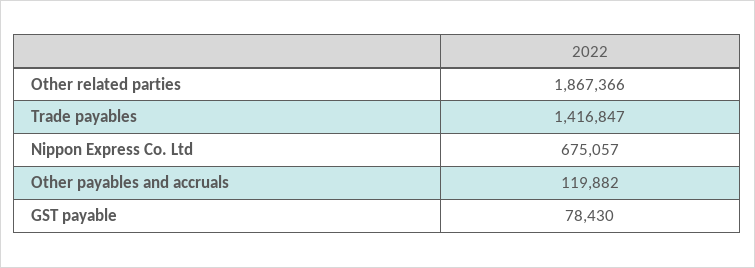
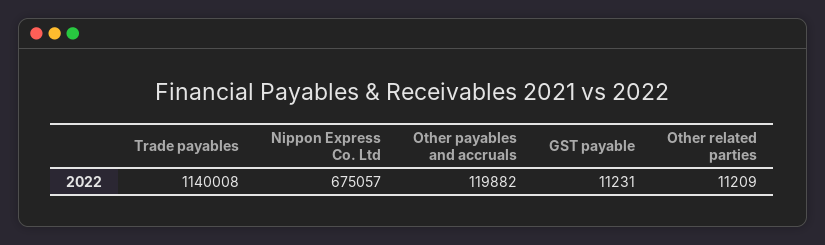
Other related parties: 1867366 -> 11209
Trade payables: 1416847 -> 1140008
GST payable: 78430 -> 11231

